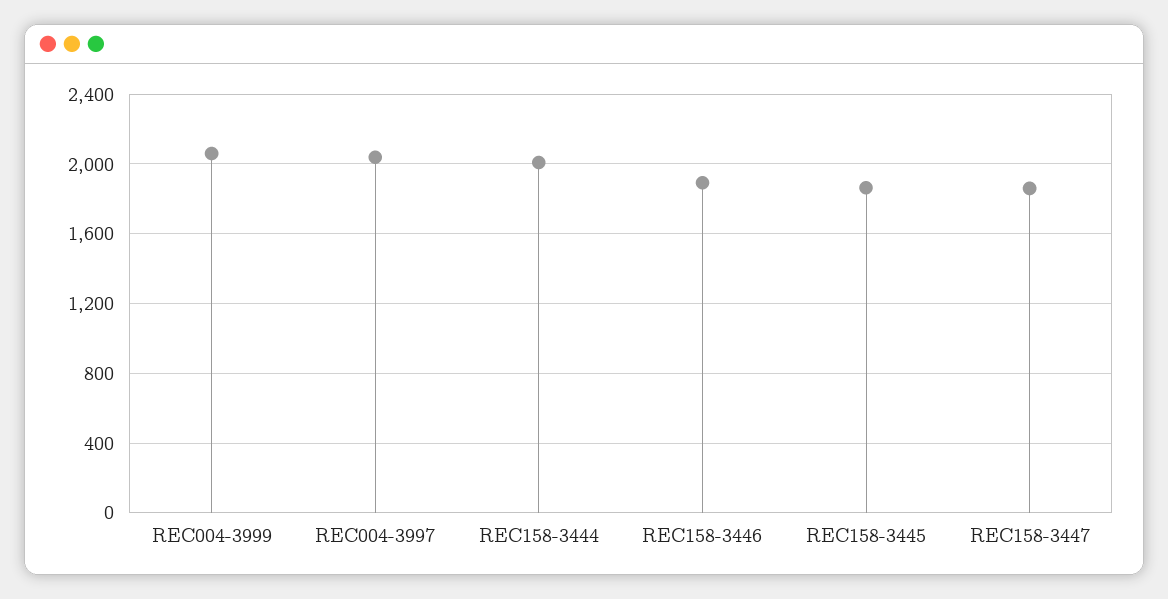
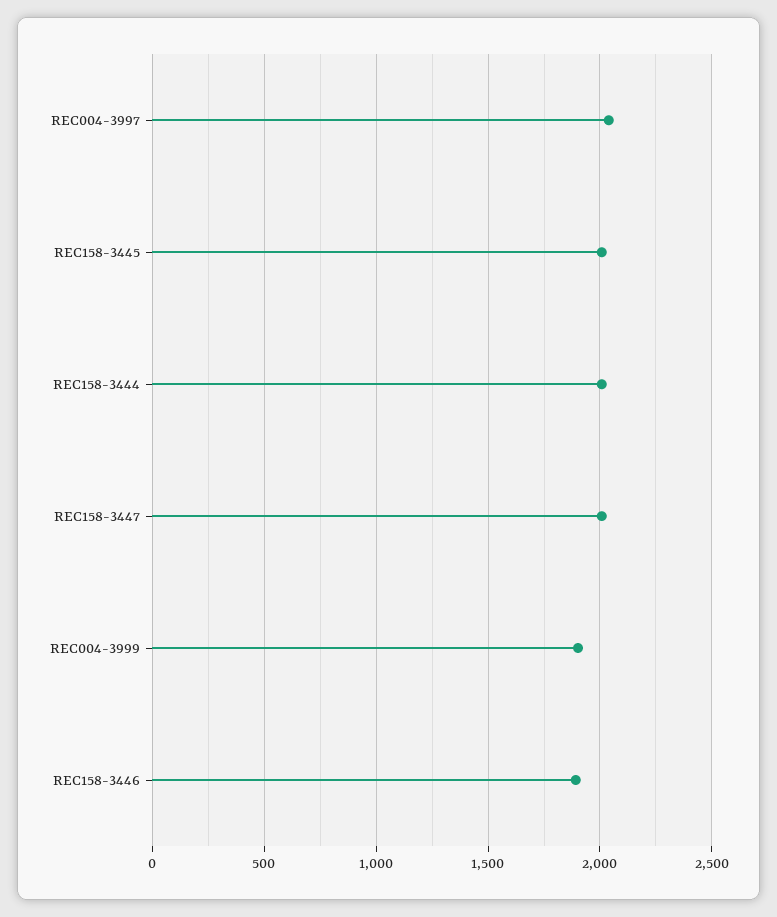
REC004-3999: 2050 -> 1900
REC158-3445: 1850 -> 2000
REC158-3447: 1850 -> 2000

